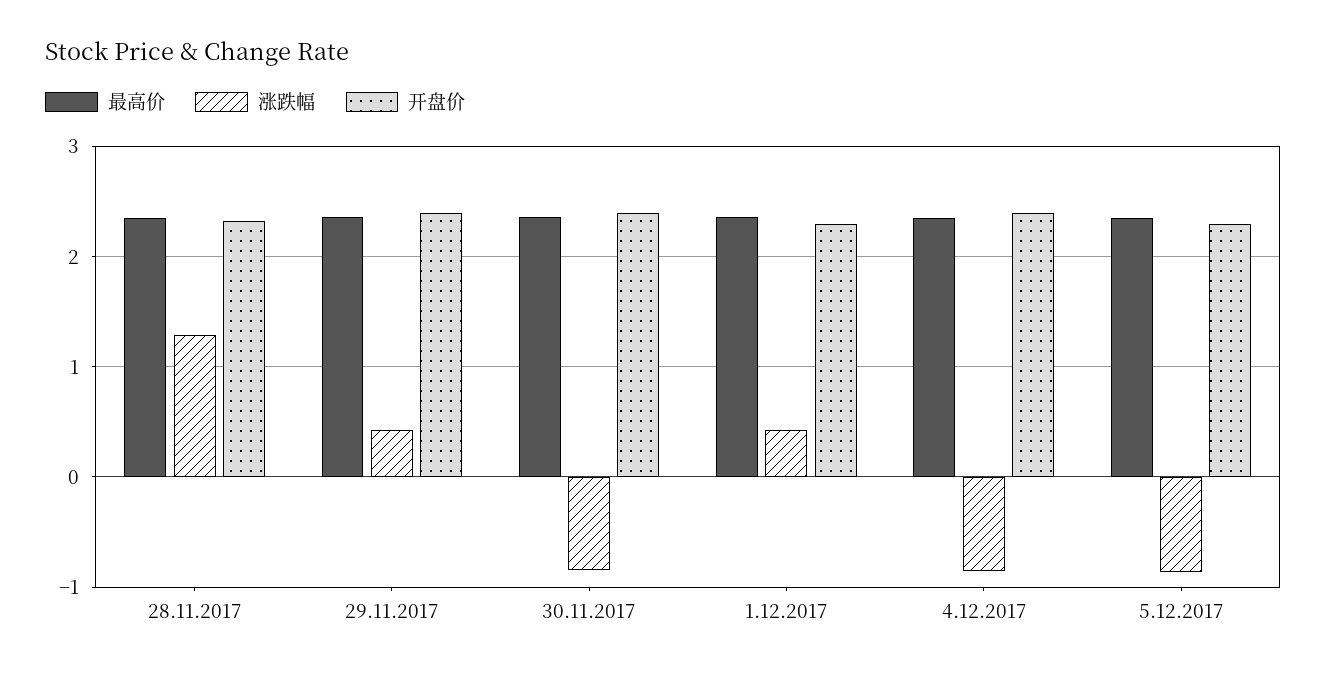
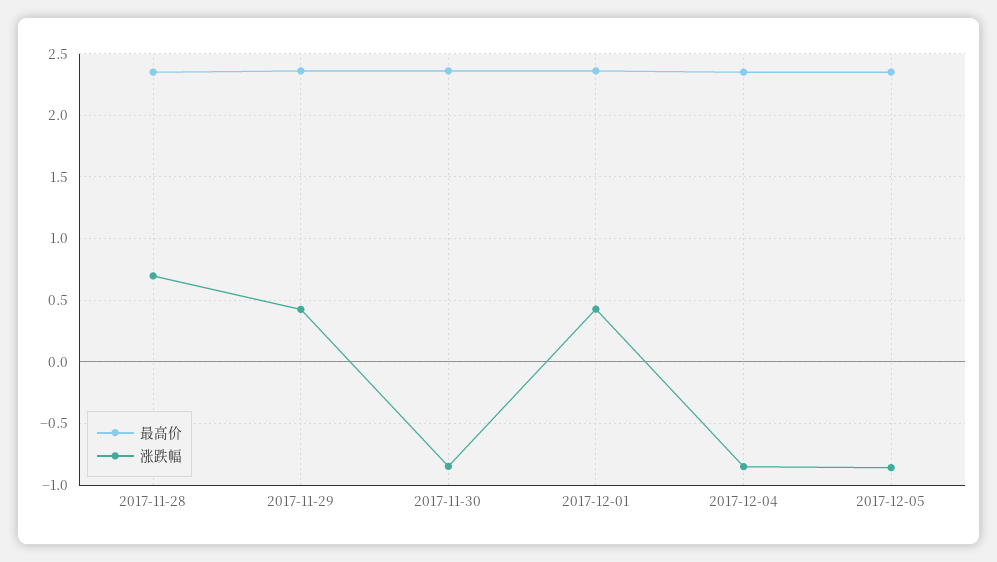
涨跌幅, 28.11.2017: 1.3 -> 0.7
开盘价, 28.11.2017: 2.3 -> none
开盘价, 29.11.2017: 2.4 -> none
开盘价, 30.11.2017: 2.4 -> none
开盘价, 1.12.2017: 2.3 -> none
开盘价, 4.12.2017: 2.4 -> none
开盘价, 5.12.2017: 2.3 -> none

